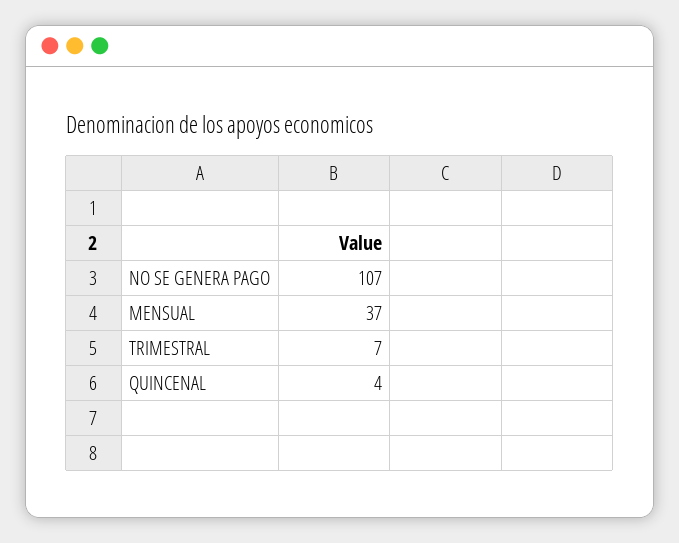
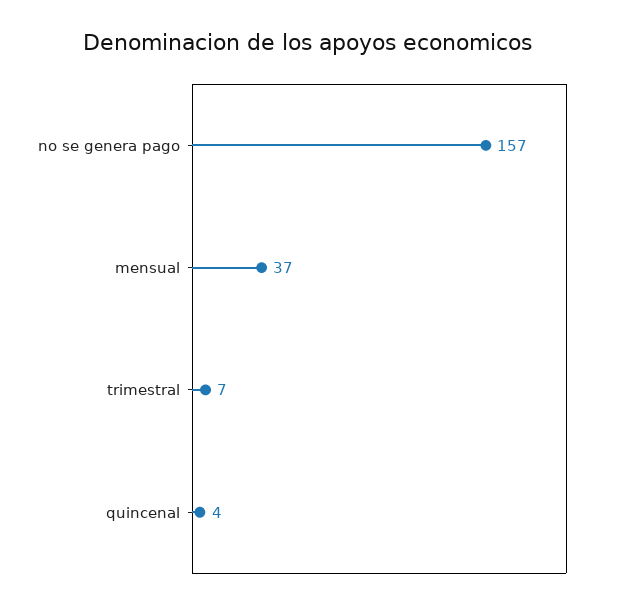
NO SE GENERA PAGO: 107 -> 157

